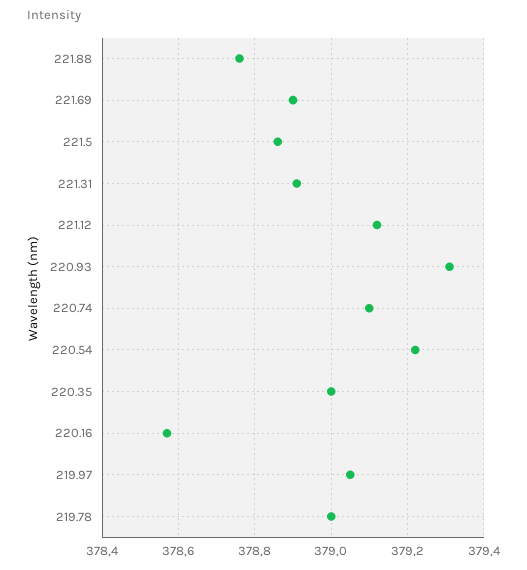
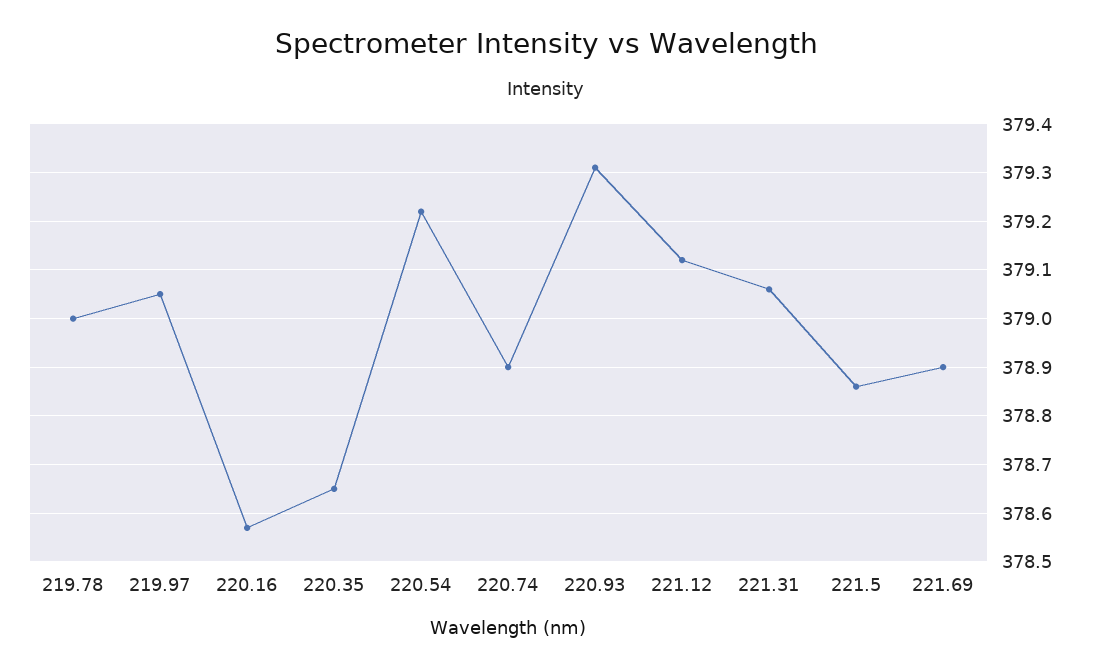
221.88: 378.75 -> none
221.31: 378.9 -> 379.05
220.74: 379.1 -> 378.9
220.35: 379 -> 378.65

